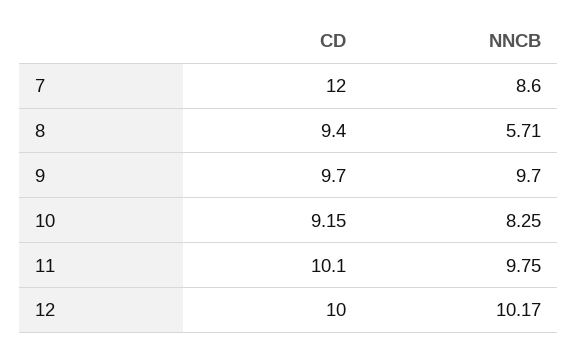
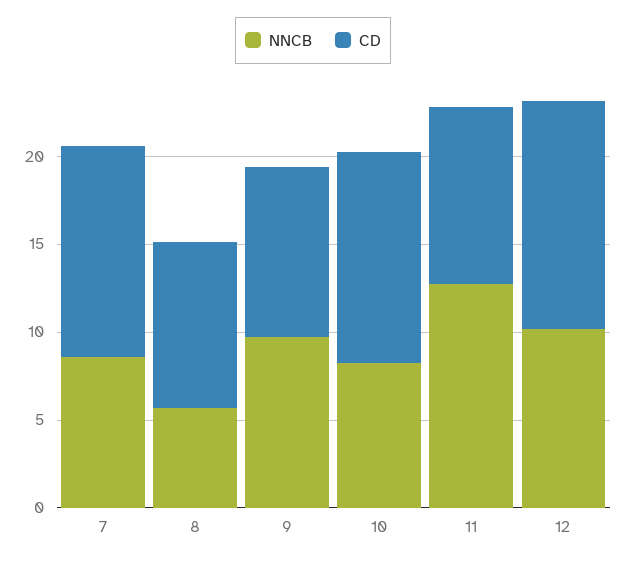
CD, 10: 9.15 -> 12
NNCB, 11: 9.75 -> 13
CD, 12: 10 -> 13

